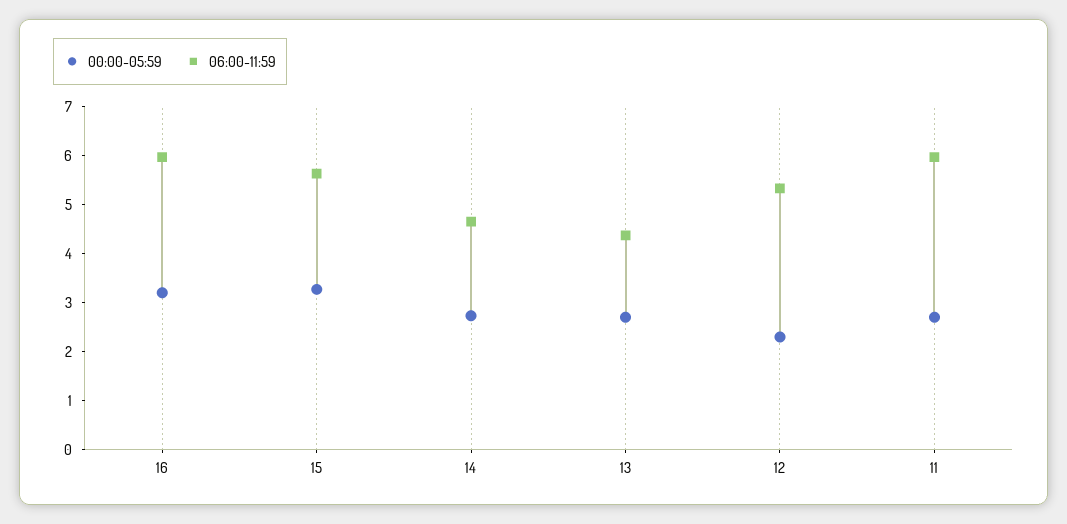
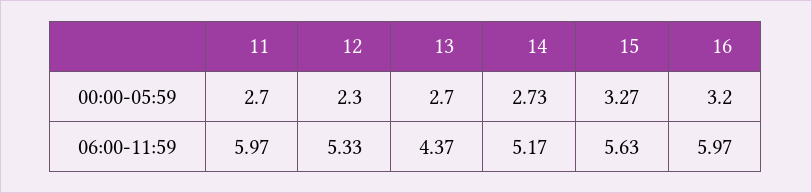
06:00-11:59, 14: 4.6 -> 5.17

